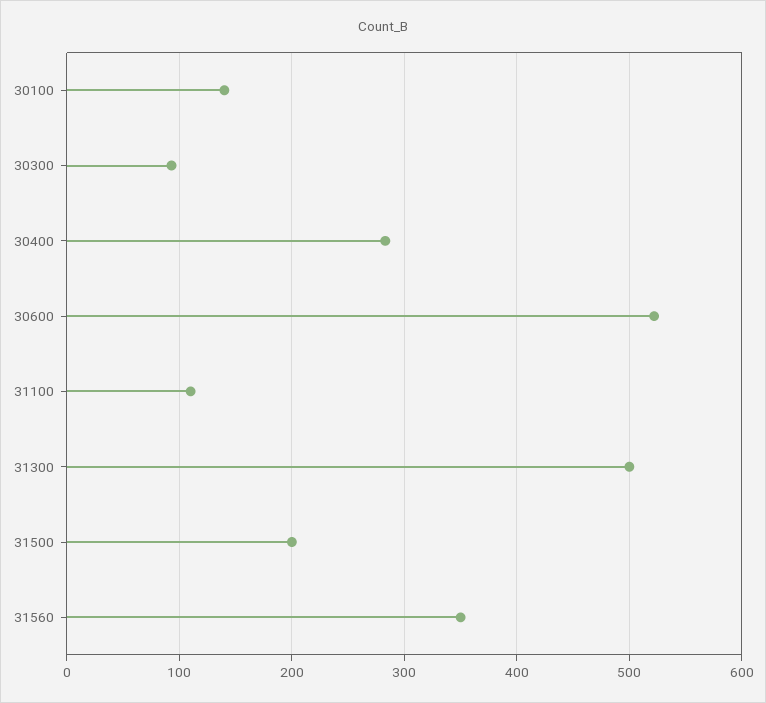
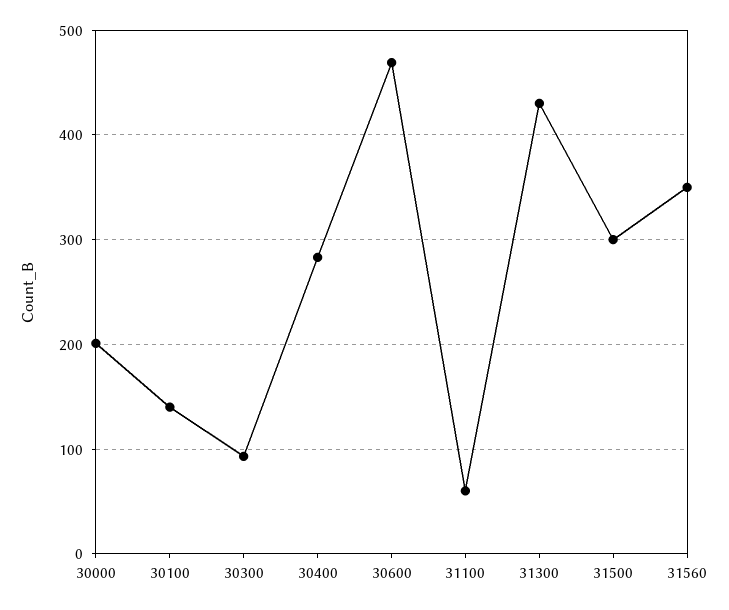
30600: 520 -> 470
31100: 110 -> 60
31300: 500 -> 430
31500: 200 -> 300
30000: none -> 200

